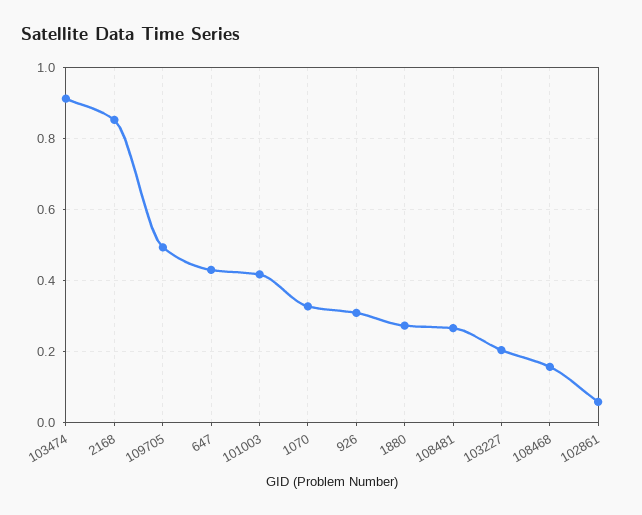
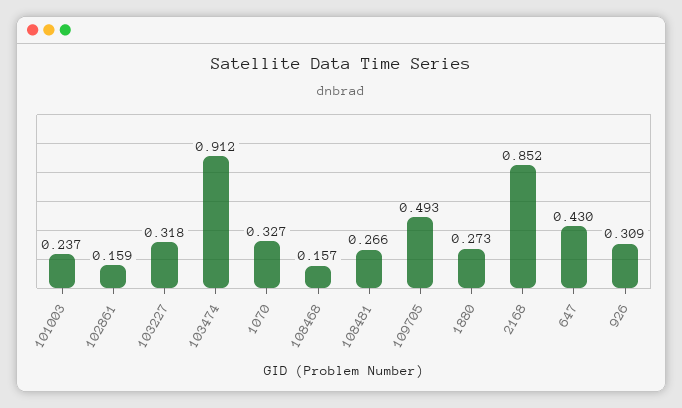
101003: 0.42 -> 0.237
103227: 0.2 -> 0.318
102861: 0.06 -> 0.159

